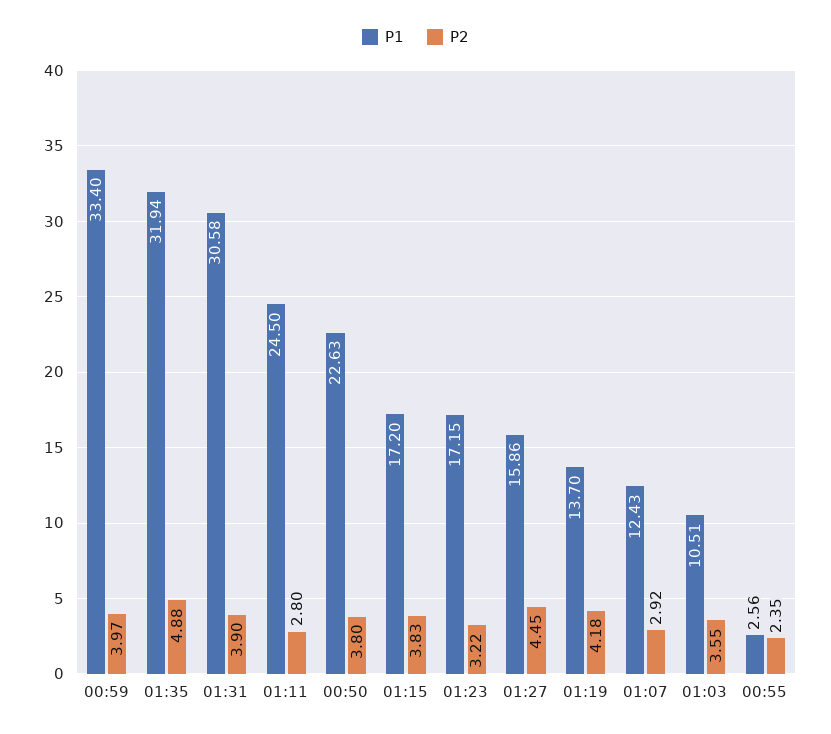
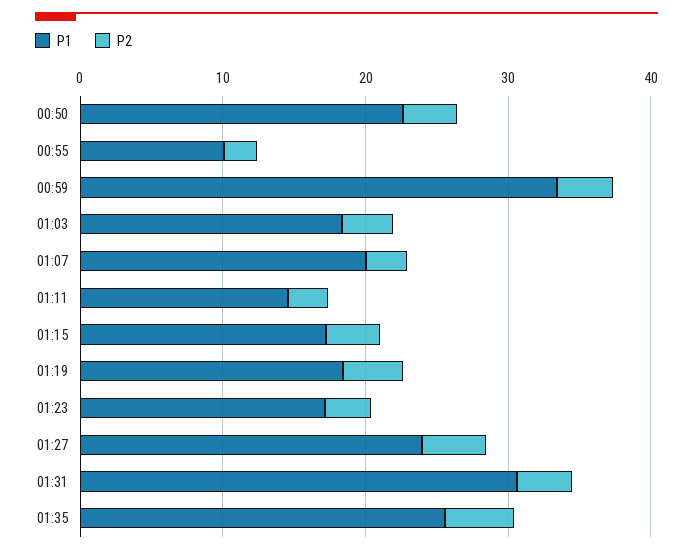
P1, 01:35: 31.94 -> 26
P1, 01:11: 24.5 -> 14
P1, 01:27: 15.86 -> 24
P1, 01:19: 13.7 -> 18
P1, 01:07: 12.43 -> 20
P1, 01:03: 10.51 -> 18
P1, 00:55: 2.56 -> 10

